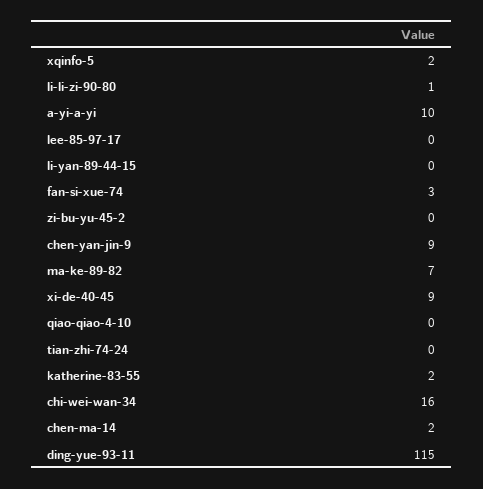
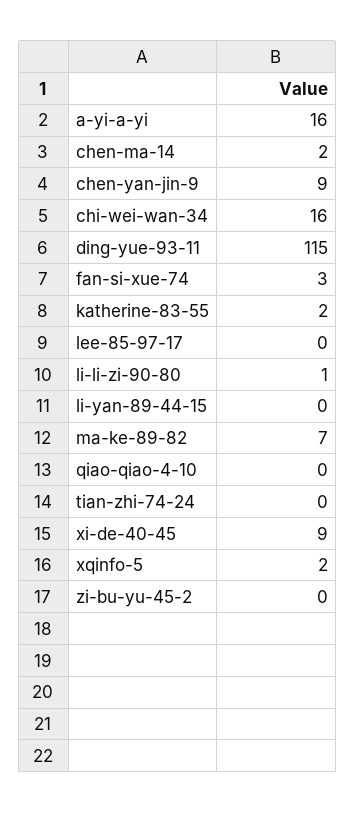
a-yi-a-yi: 10 -> 16

